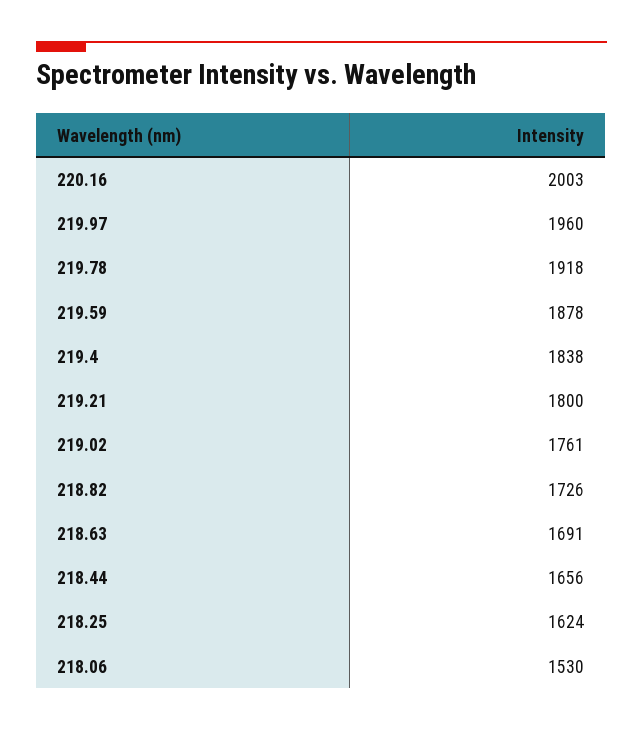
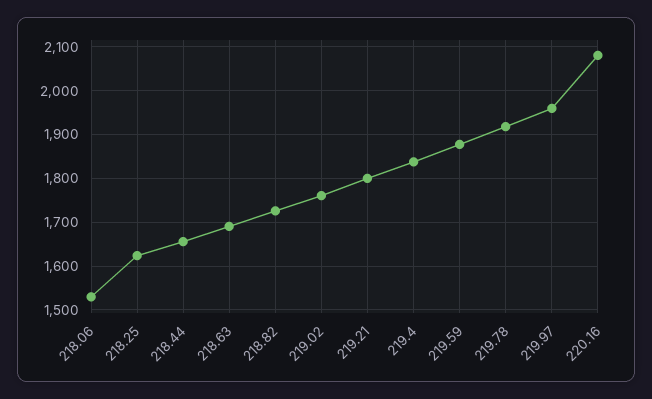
220.16: 2003 -> 2080

